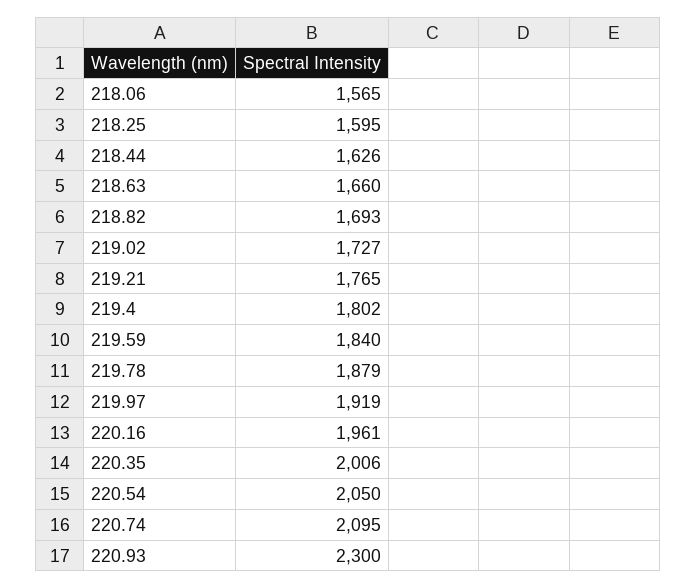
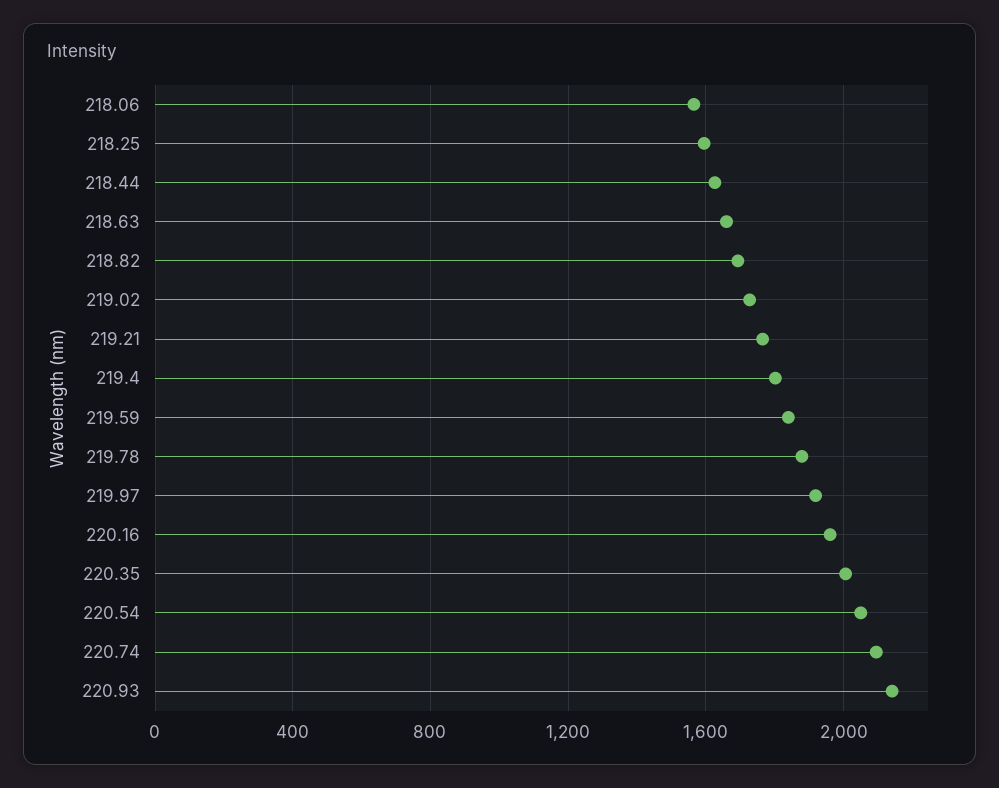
220.93: 2300 -> 2150

